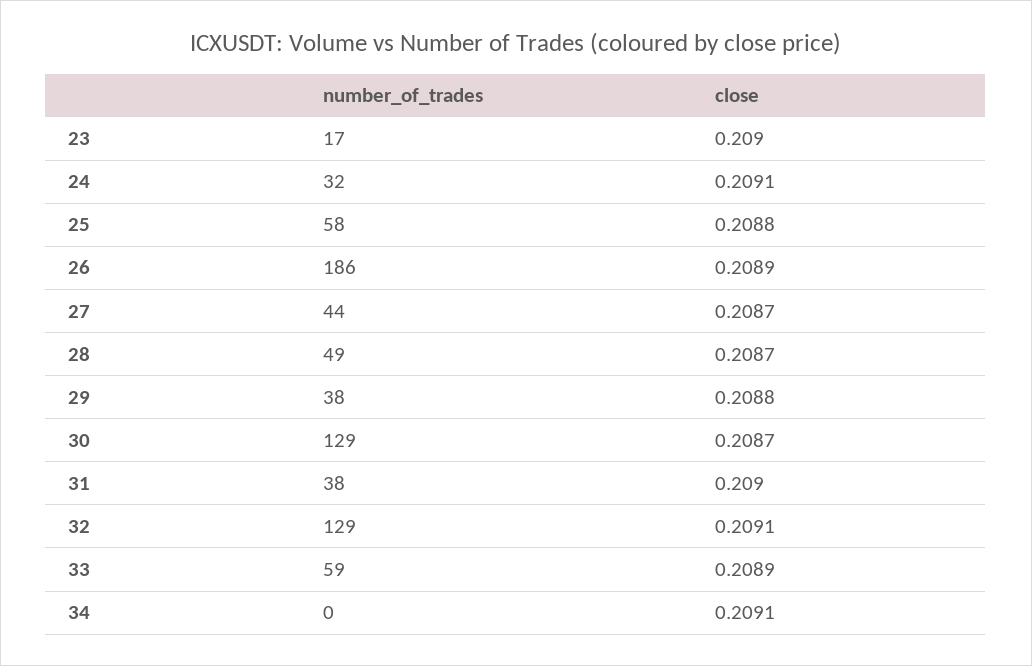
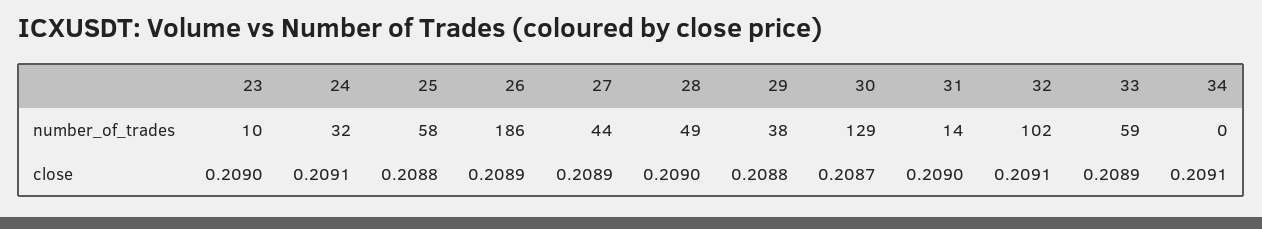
number_of_trades, 23: 17 -> 10
close, 27: 0.2087 -> 0.2089
close, 28: 0.2087 -> 0.209
number_of_trades, 31: 38 -> 14
number_of_trades, 32: 129 -> 102

